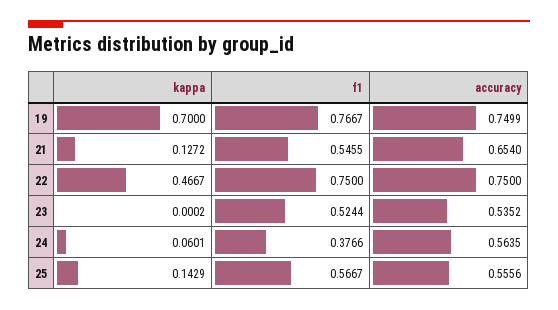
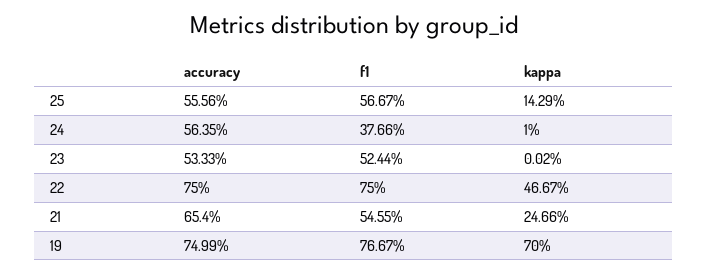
kappa, 21: 0.1272 -> 0.2466
accuracy, 23: 0.5352 -> 0.5333
kappa, 24: 0.0601 -> 0.01

